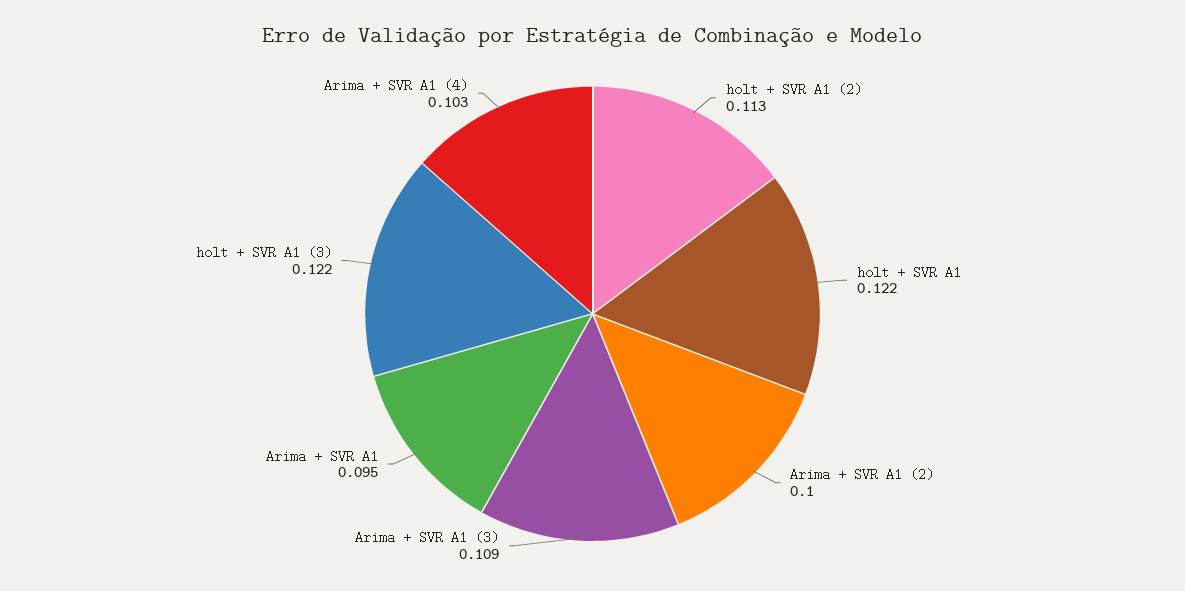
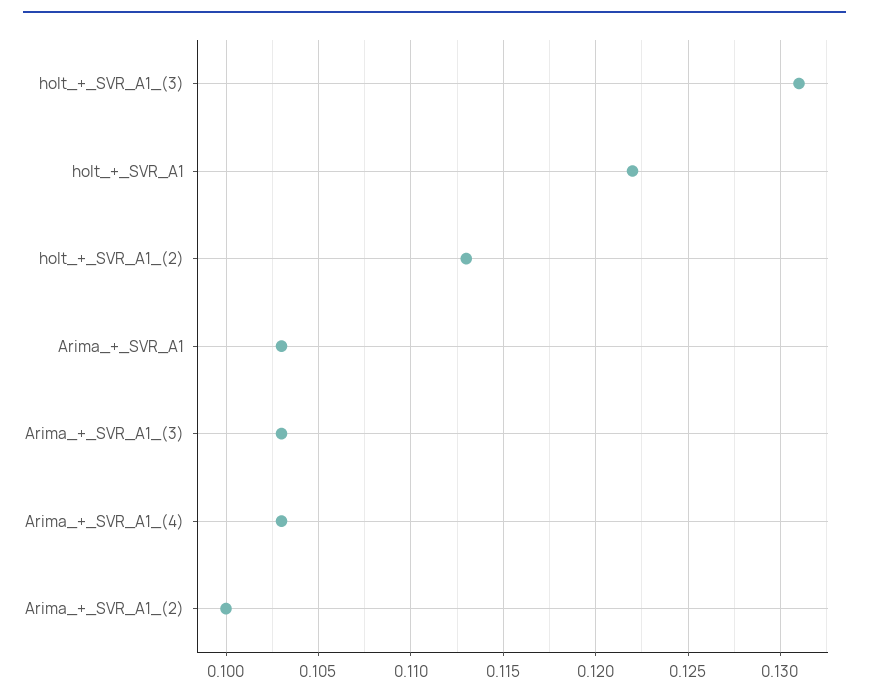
Arima + SVR A1 (3): 0.109 -> 0.103
Arima + SVR A1: 0.095 -> 0.103
holt + SVR A1 (3): 0.122 -> 0.131

